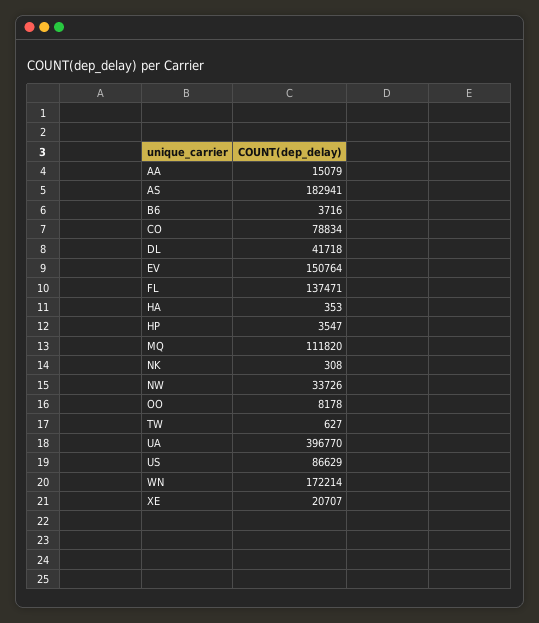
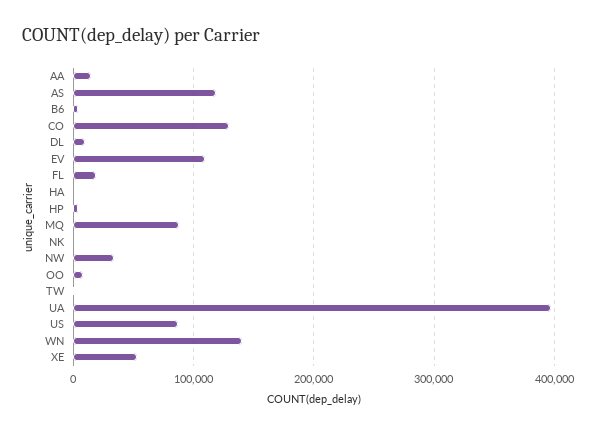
AS: 182941 -> 120000
CO: 78834 -> 130000
DL: 41718 -> 10000
EV: 150764 -> 110000
FL: 137471 -> 20000
MQ: 111820 -> 90000
WN: 172214 -> 140000
XE: 20707 -> 50000

